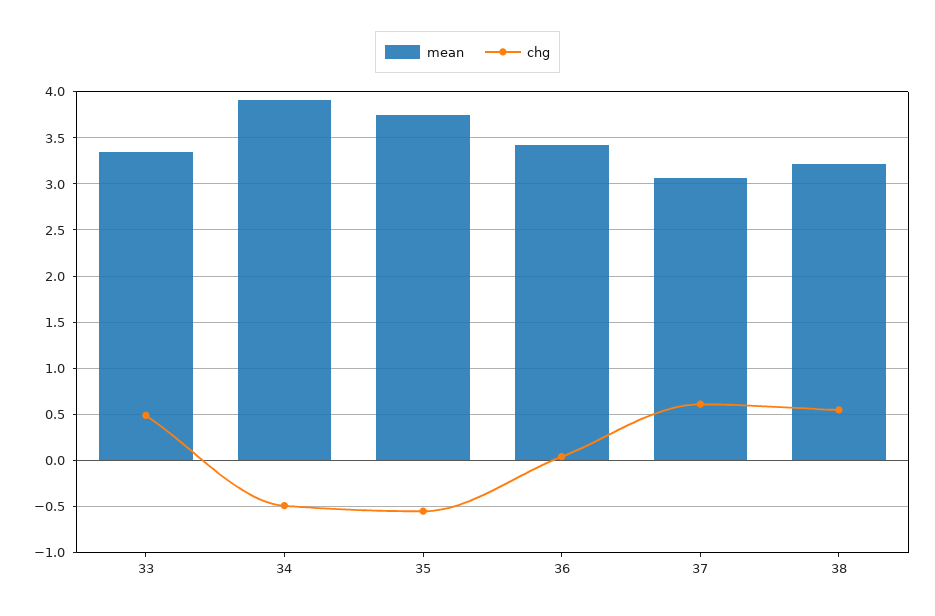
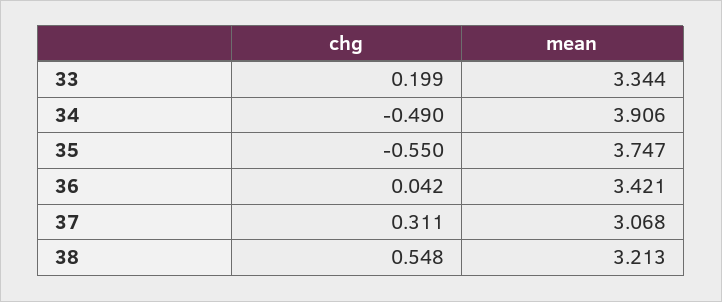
chg, 33: 0.5 -> 0.199
chg, 37: 0.6 -> 0.311

